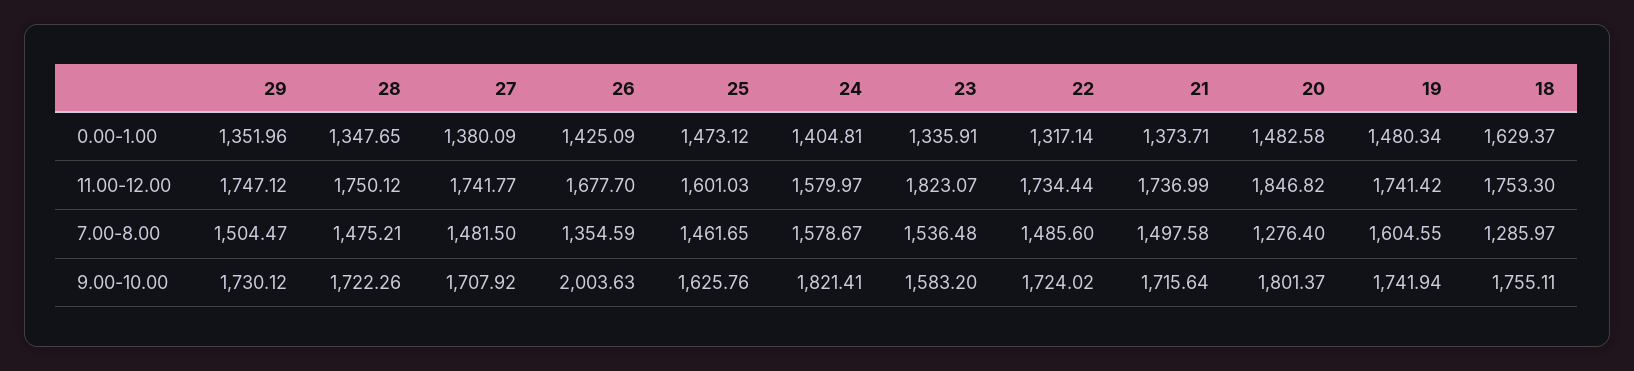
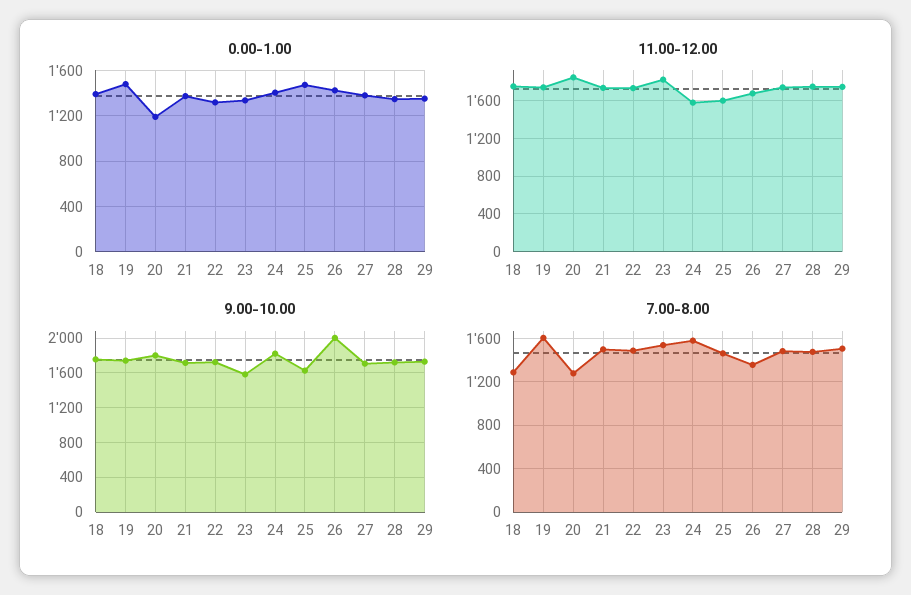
0.00-1.00, 20: 1482.58 -> 1200
0.00-1.00, 18: 1629.37 -> 1400

